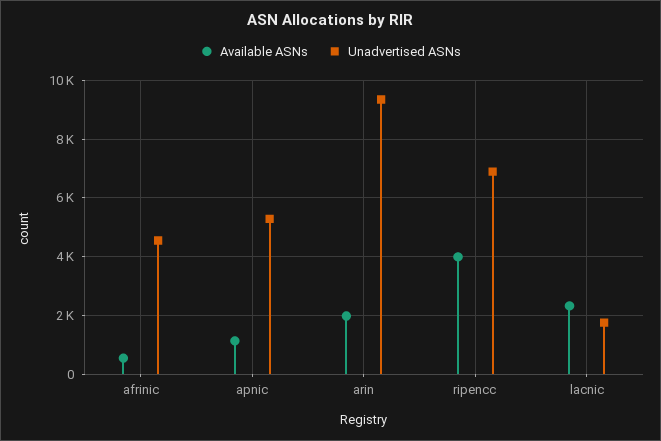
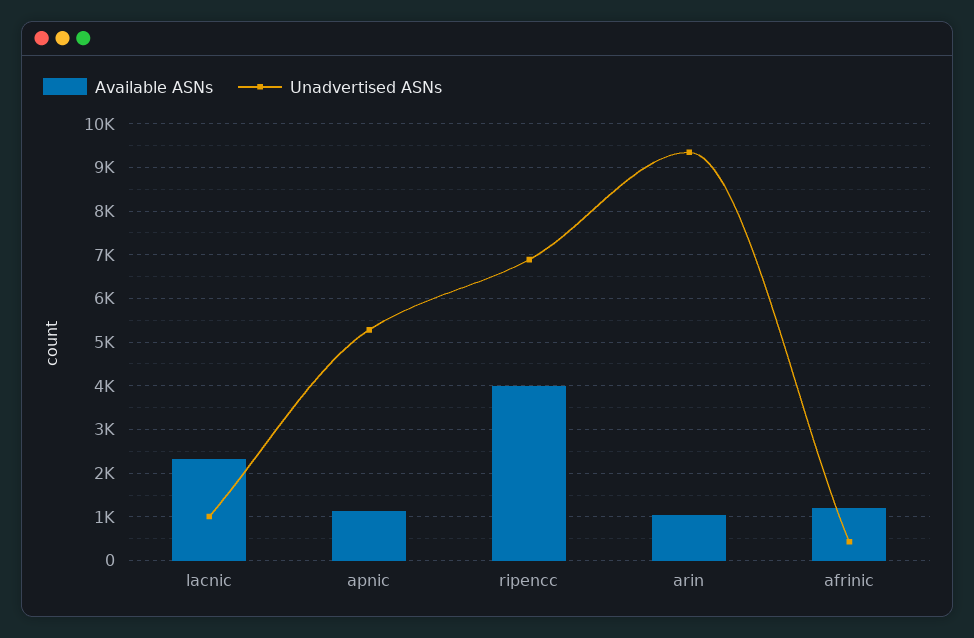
Available ASNs, afrinic: 500 -> 1200
Unadvertised ASNs, afrinic: 4500 -> 400
Available ASNs, arin: 2000 -> 1000
Unadvertised ASNs, lacnic: 1750 -> 1000

